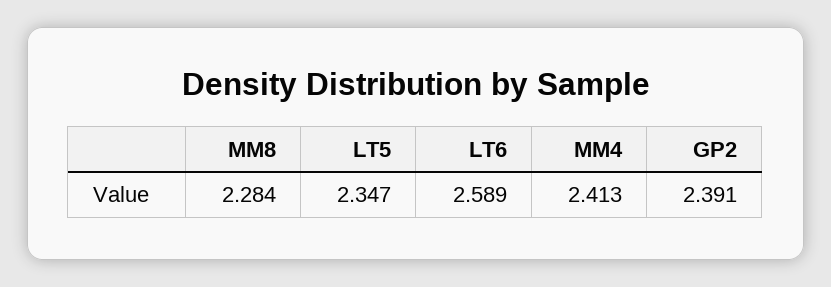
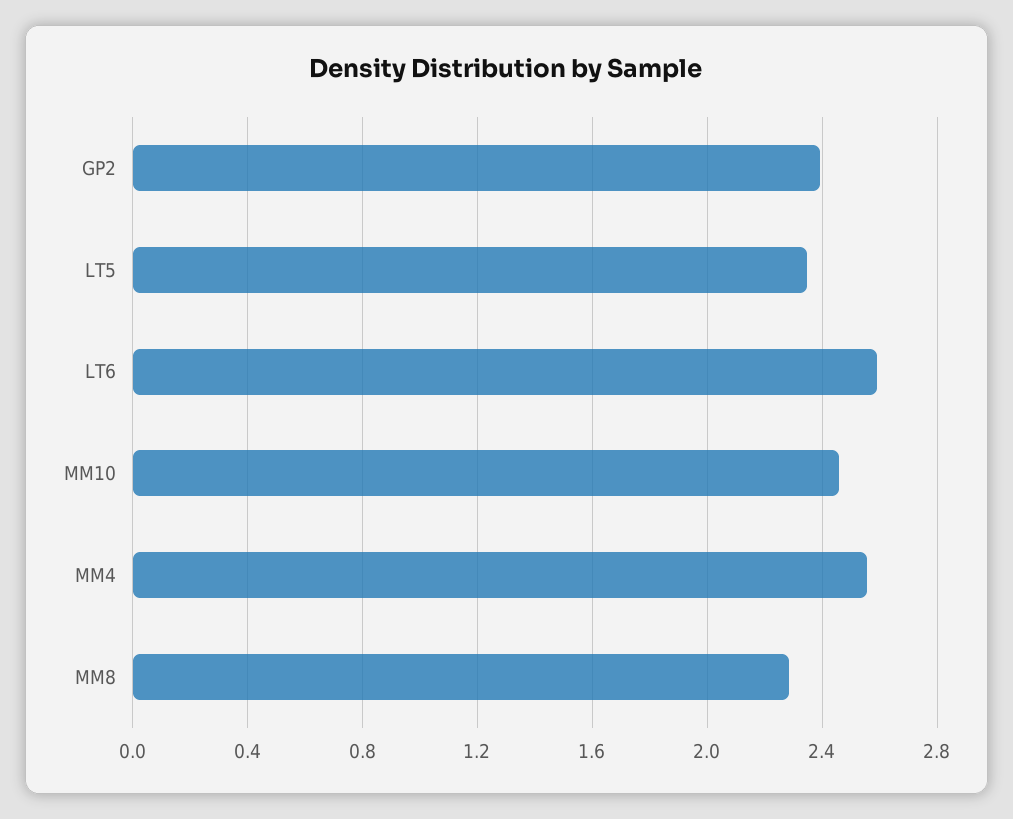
MM4: 2.413 -> 2.55
MM10: none -> 2.45

